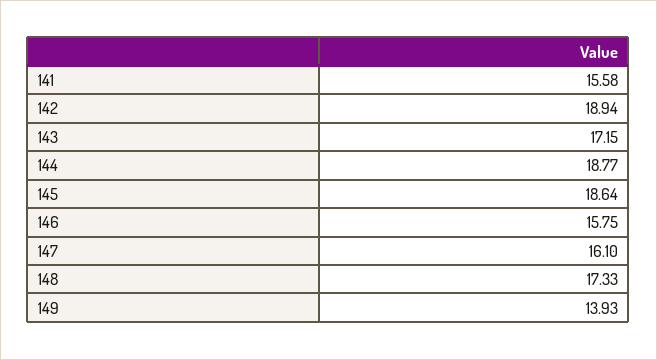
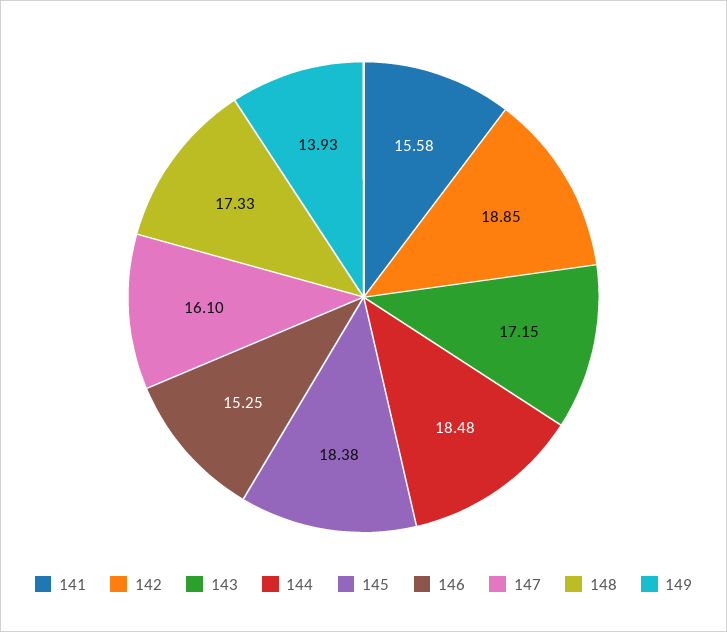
142: 18.94 -> 18.85
144: 18.77 -> 18.48
145: 18.64 -> 18.38
146: 15.75 -> 15.25

